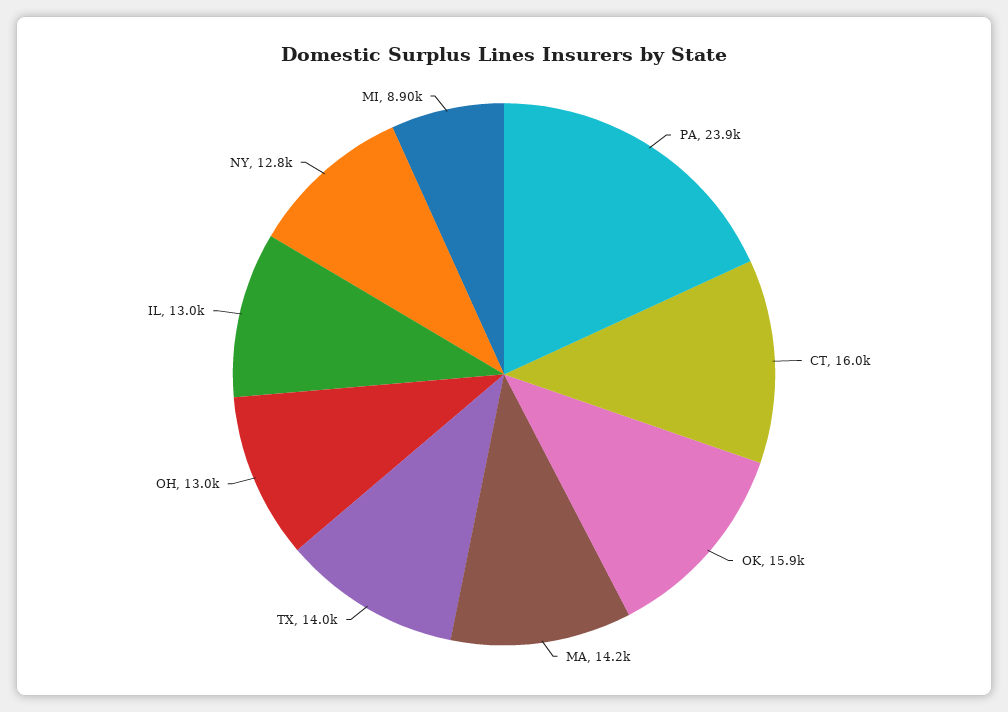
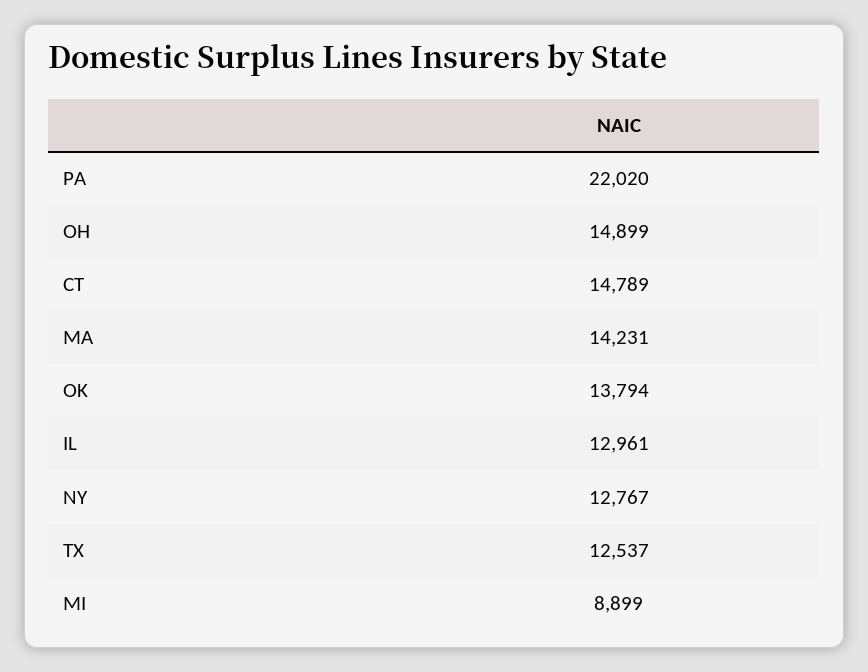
PA: 23900 -> 22020
CT: 16000 -> 14789
OK: 15900 -> 13794
TX: 14000 -> 12537
OH: 13000 -> 14899

